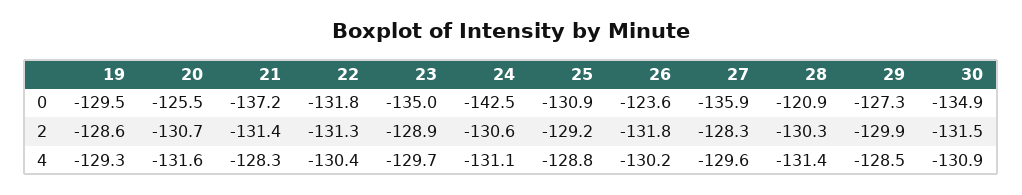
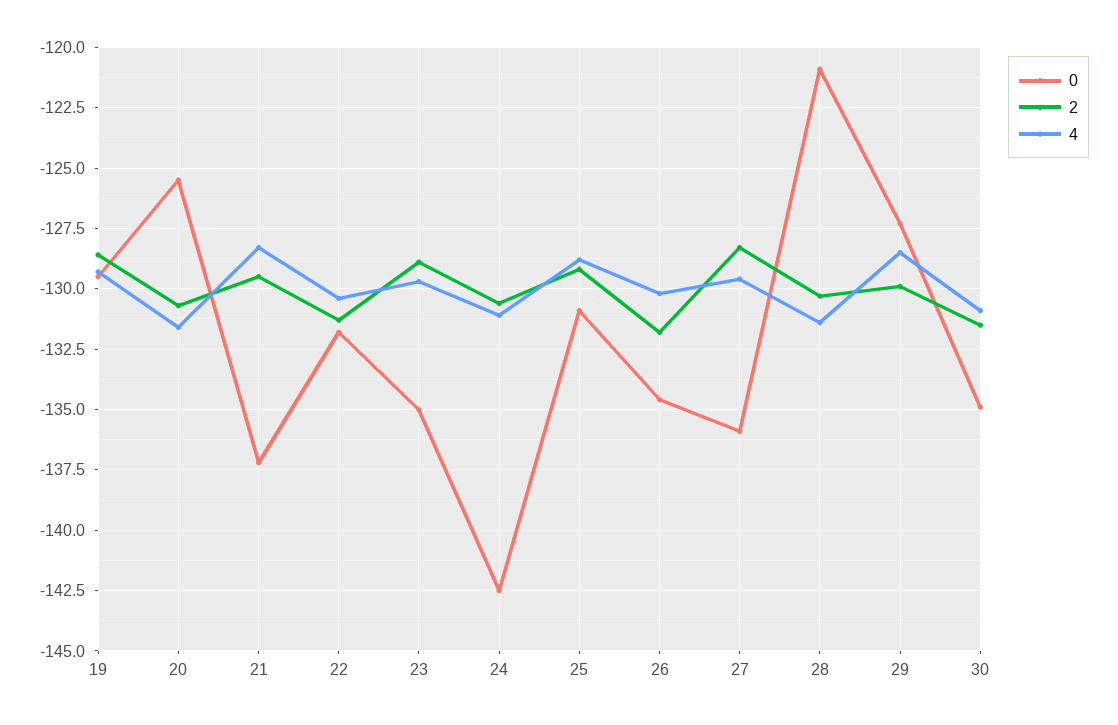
0, 26: -123.6 -> -134.5
2, 21: -131.4 -> -129.5

